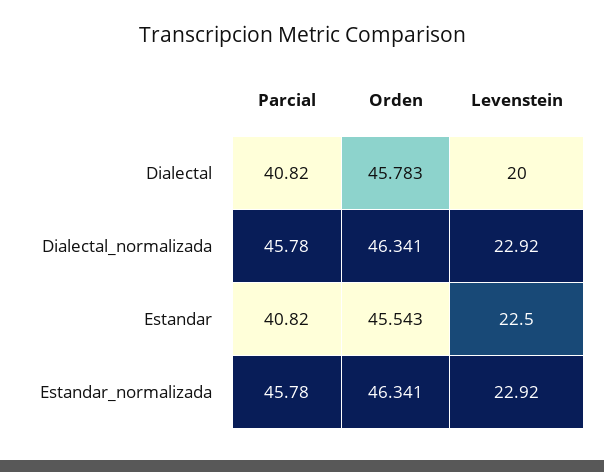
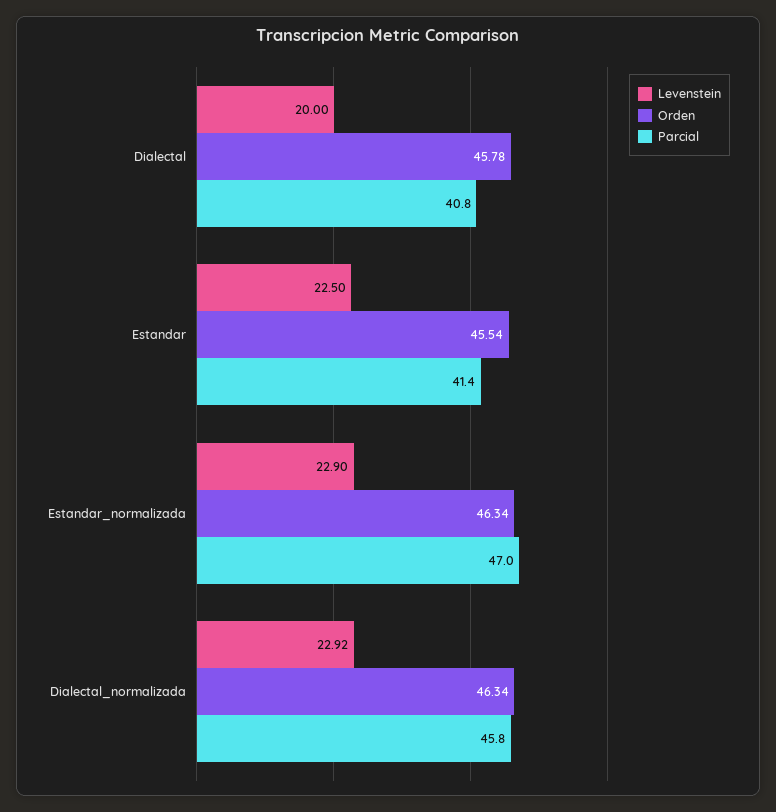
Parcial, Estandar: 40.82 -> 41.4
Parcial, Estandar_normalizada: 45.78 -> 47
Levenstein, Estandar_normalizada: 22.92 -> 22.9

